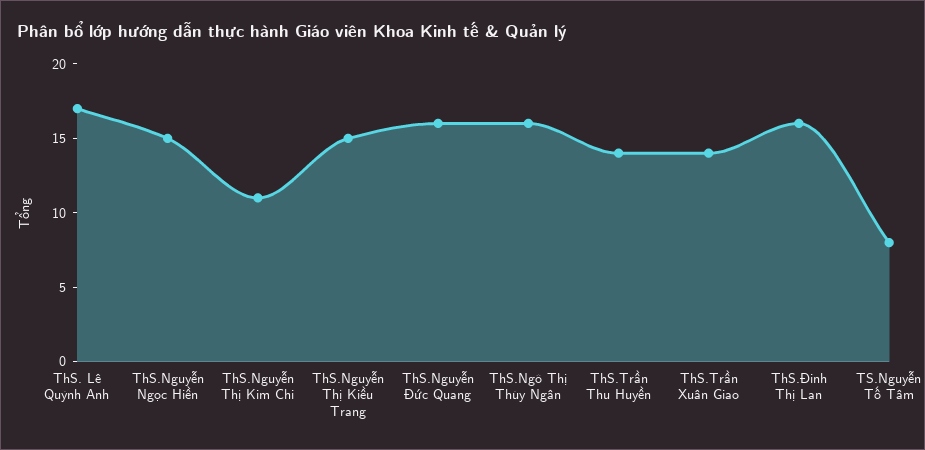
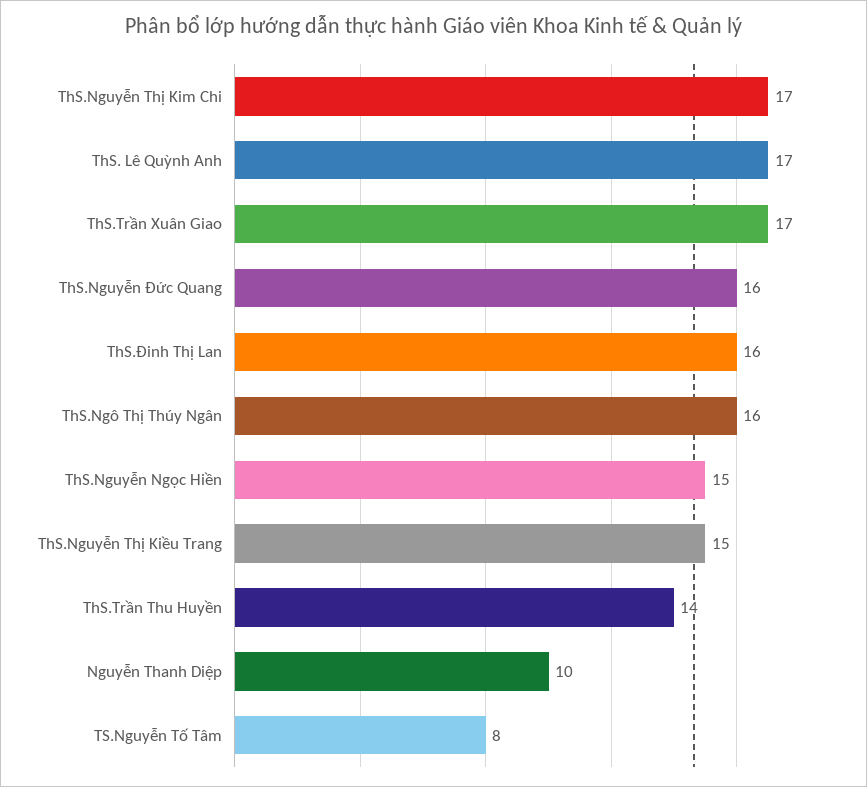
ThS.Nguyễn Thị Kim Chi: 11 -> 17
ThS.Trần Xuân Giao: 14 -> 17
Nguyễn Thanh Diệp: none -> 10

